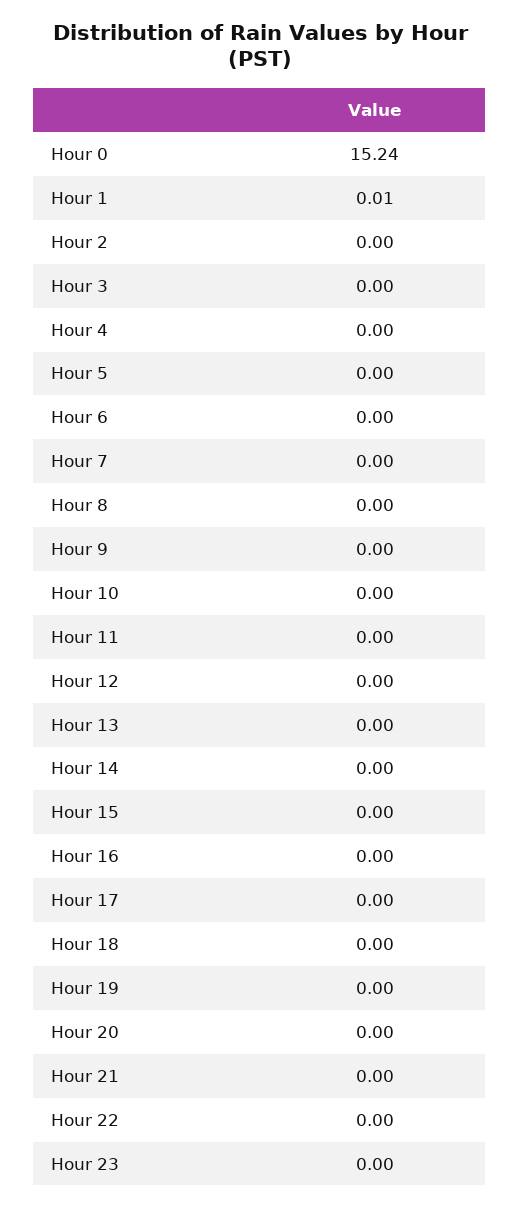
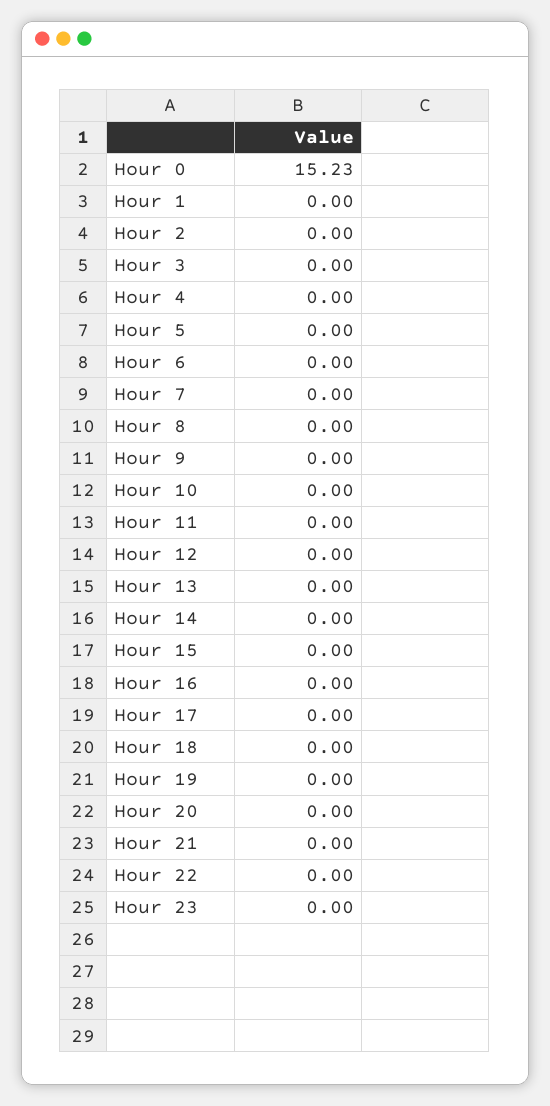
Hour 0: 15.24 -> 15.23
Hour 1: 0.01 -> 0

